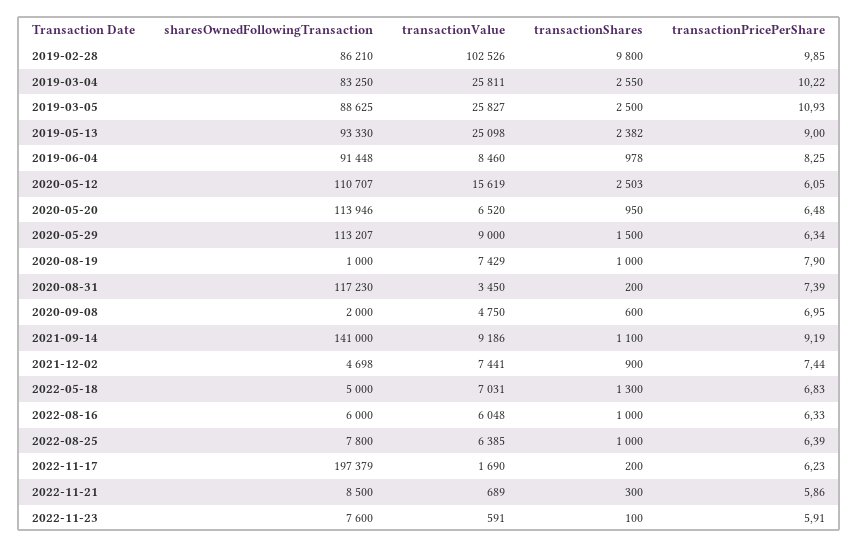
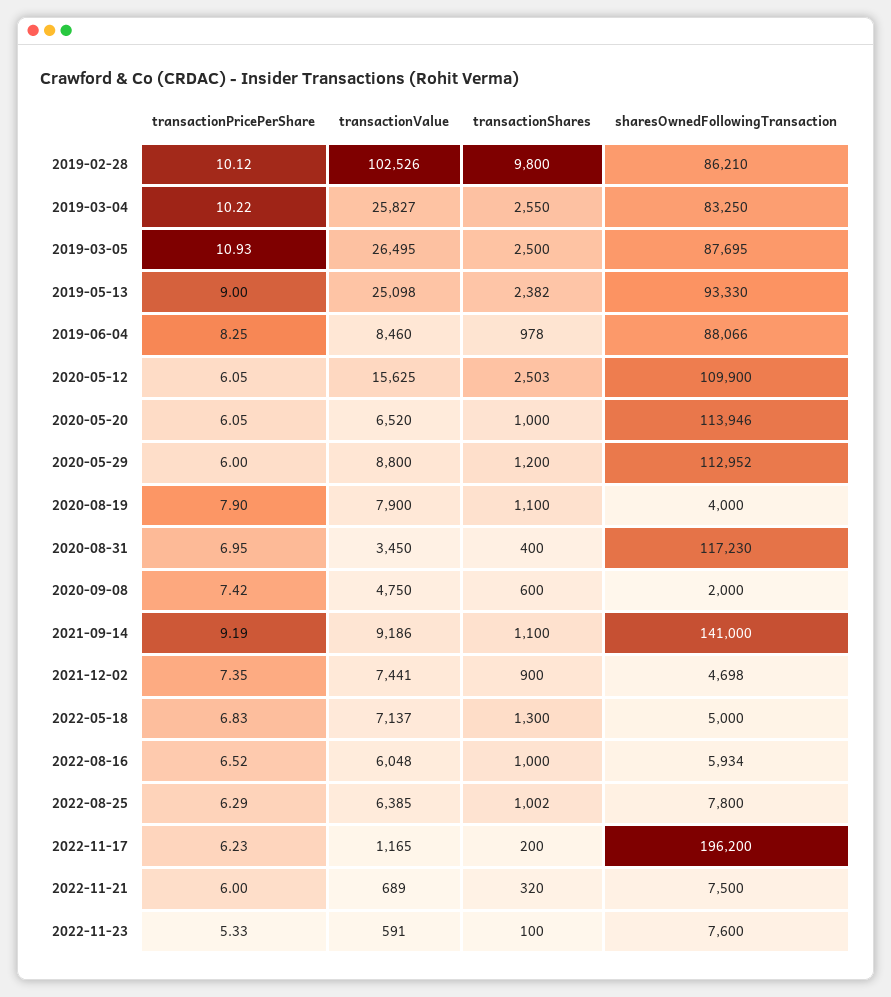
transactionPricePerShare, 2019-02-28: 9.85 -> 10.12
transactionValue, 2019-03-04: 25811 -> 25827
sharesOwnedFollowingTransaction, 2019-03-05: 88625 -> 87695
transactionValue, 2019-03-05: 25827 -> 26495
sharesOwnedFollowingTransaction, 2019-06-04: 91448 -> 88066
sharesOwnedFollowingTransaction, 2020-05-12: 110707 -> 109900
transactionValue, 2020-05-12: 15619 -> 15625
transactionShares, 2020-05-20: 950 -> 1000
transactionPricePerShare, 2020-05-20: 6.48 -> 6.05
sharesOwnedFollowingTransaction, 2020-05-29: 113207 -> 112952
transactionValue, 2020-05-29: 9000 -> 8800
transactionShares, 2020-05-29: 1500 -> 1200
transactionPricePerShare, 2020-05-29: 6.34 -> 6
sharesOwnedFollowingTransaction, 2020-08-19: 1000 -> 4000
transactionValue, 2020-08-19: 7429 -> 7900
transactionShares, 2020-08-19: 1000 -> 1100
transactionShares, 2020-08-31: 200 -> 400
transactionPricePerShare, 2020-08-31: 7.39 -> 6.95
transactionPricePerShare, 2020-09-08: 6.95 -> 7.42
transactionPricePerShare, 2021-12-02: 7.44 -> 7.35
transactionValue, 2022-05-18: 7031 -> 7137
sharesOwnedFollowingTransaction, 2022-08-16: 6000 -> 5934
transactionPricePerShare, 2022-08-16: 6.33 -> 6.52
transactionShares, 2022-08-25: 1000 -> 1002
transactionPricePerShare, 2022-08-25: 6.39 -> 6.29
sharesOwnedFollowingTransaction, 2022-11-17: 197379 -> 196200
transactionValue, 2022-11-17: 1690 -> 1165
sharesOwnedFollowingTransaction, 2022-11-21: 8500 -> 7500
transactionShares, 2022-11-21: 300 -> 320
transactionPricePerShare, 2022-11-21: 5.86 -> 6
transactionPricePerShare, 2022-11-23: 5.91 -> 5.33

